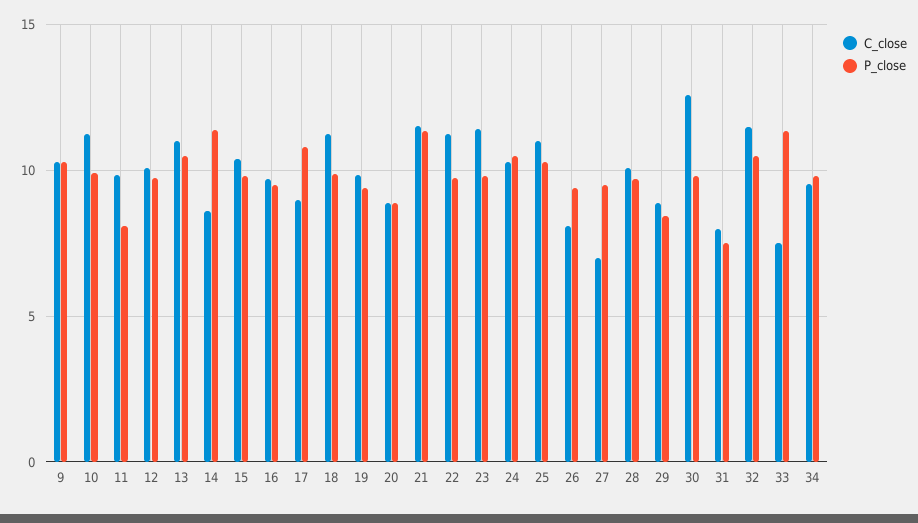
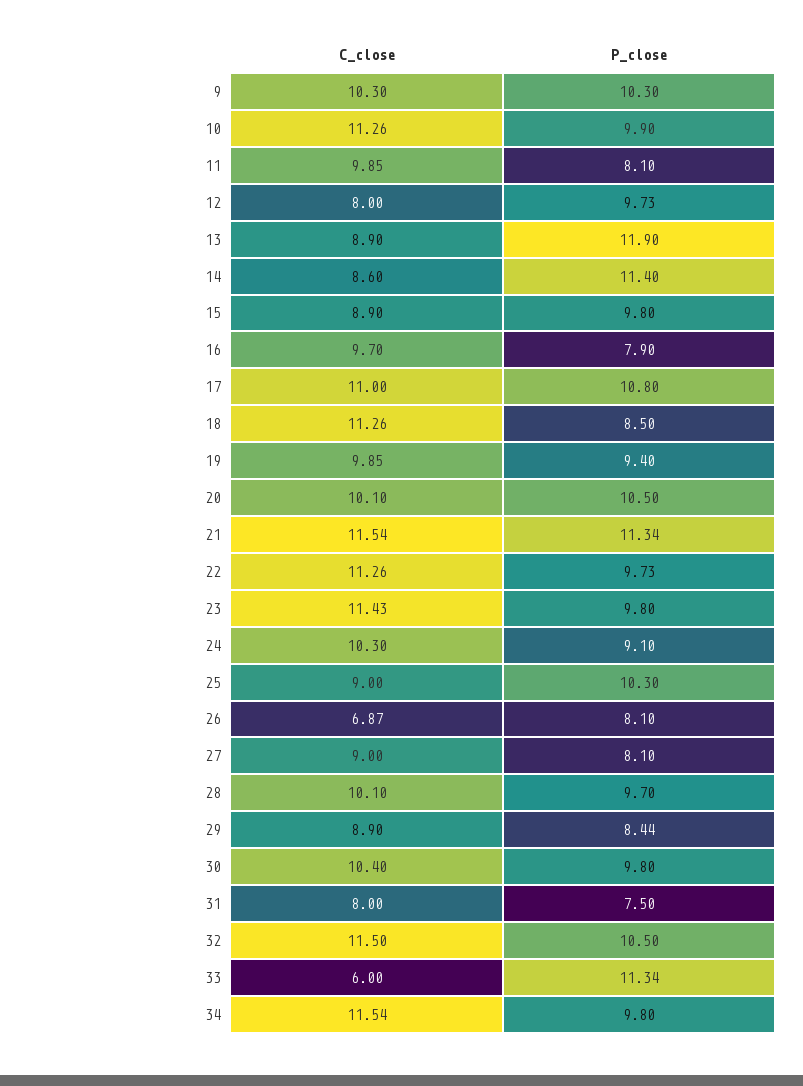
C_close, 12: 10 -> 8
C_close, 13: 11 -> 8.9
P_close, 13: 10.5 -> 11.9
C_close, 15: 10.5 -> 8.9
P_close, 16: 9.5 -> 7.9
C_close, 17: 9 -> 11
P_close, 18: 10 -> 8.5
C_close, 20: 9 -> 10.1
P_close, 20: 9 -> 10.5
P_close, 24: 10.5 -> 9.1
C_close, 25: 11 -> 9
C_close, 26: 8 -> 6.87
P_close, 26: 9.5 -> 8.1
C_close, 27: 7 -> 9
P_close, 27: 9.5 -> 8.1
C_close, 30: 12.5 -> 10.4
C_close, 33: 7.5 -> 6
C_close, 34: 9.5 -> 11.54

